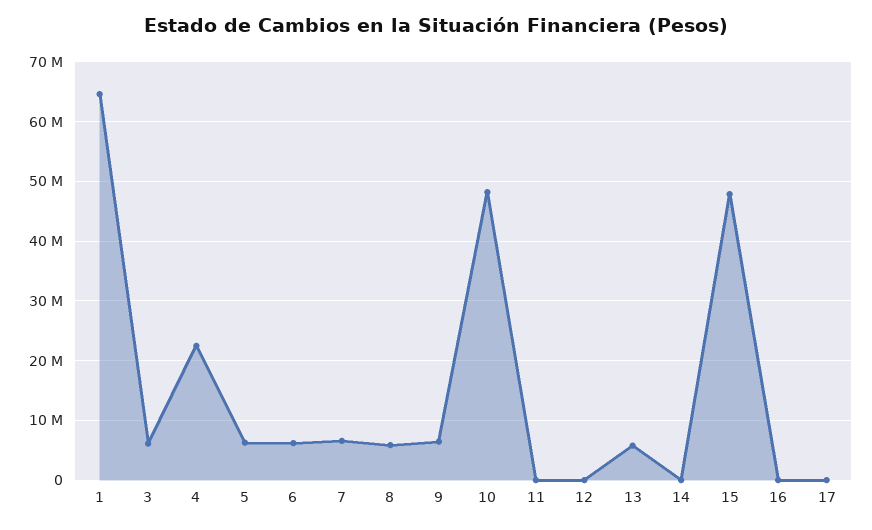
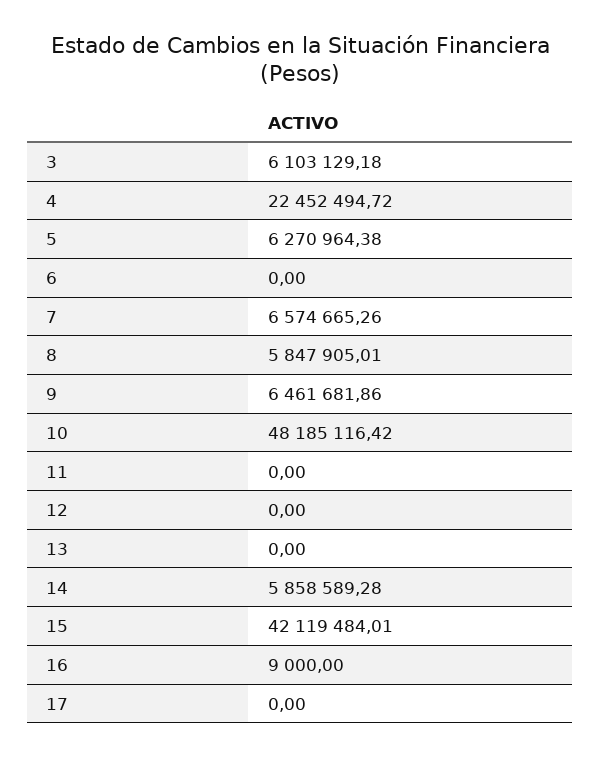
1: 64000000 -> none
6: 6000000 -> 0
13: 6000000 -> 0
14: 0 -> 5858589.28
15: 48000000 -> 42119484.01

